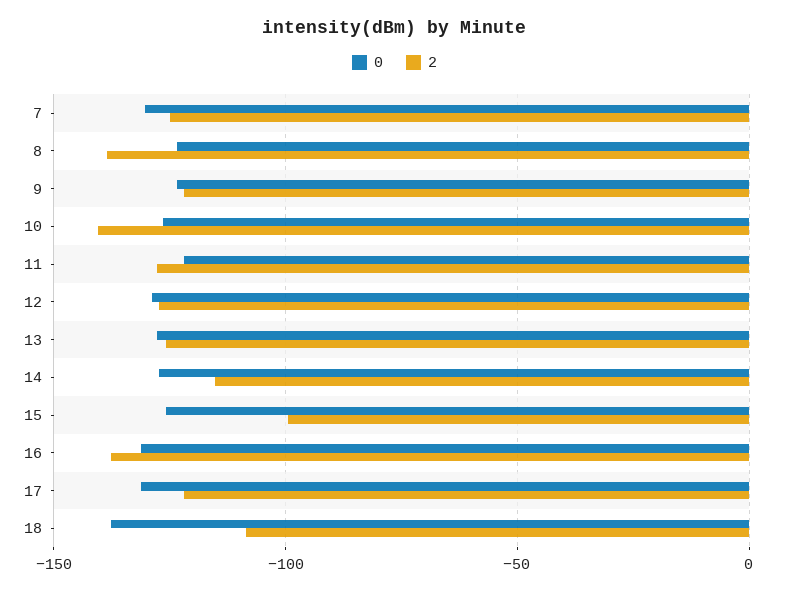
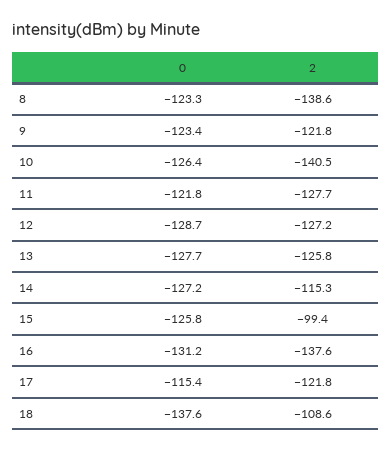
0, 7: -130 -> none
2, 7: -125 -> none
0, 17: -130 -> -115.4

